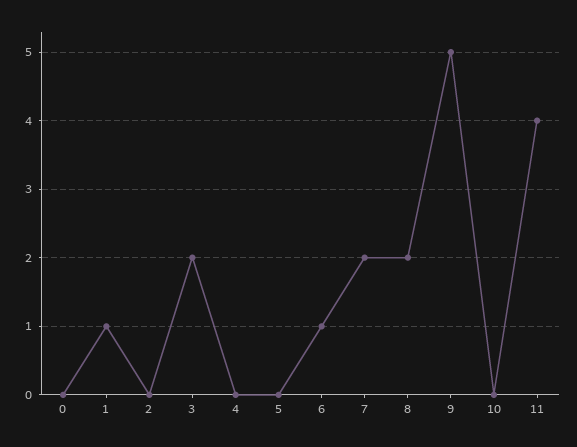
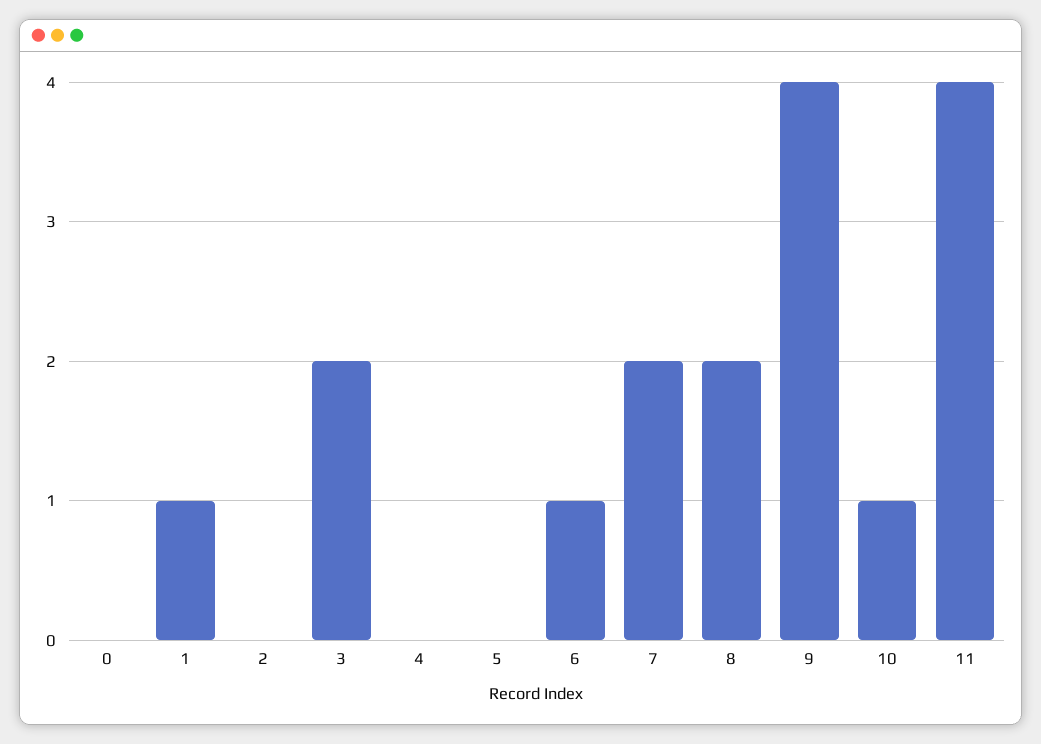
9: 5 -> 4
10: 0 -> 1

